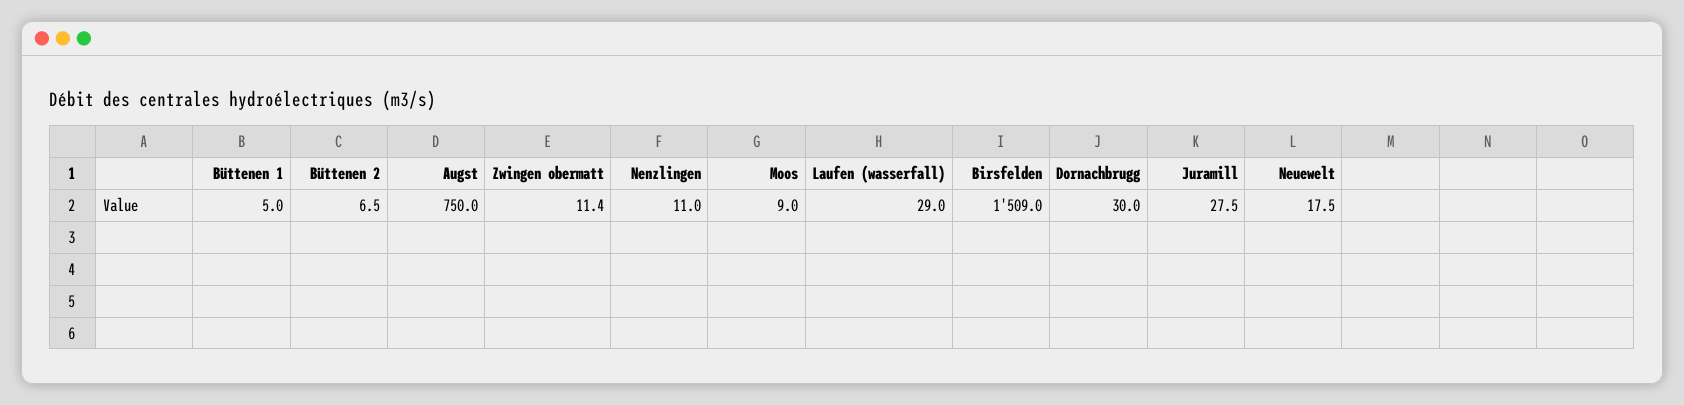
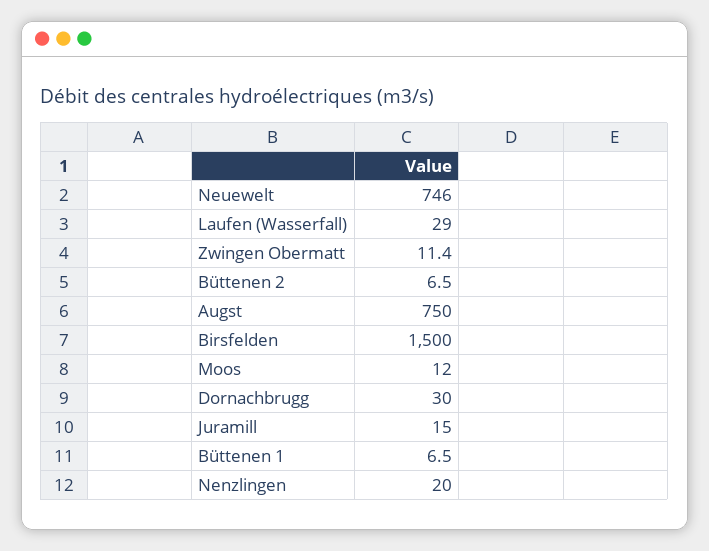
Büttenen 1: 5 -> 6.5
Nenzlingen: 11 -> 20
Moos: 9 -> 12
Birsfelden: 1509 -> 1500
Juramill: 27.5 -> 15
Neuewelt: 17.5 -> 746

